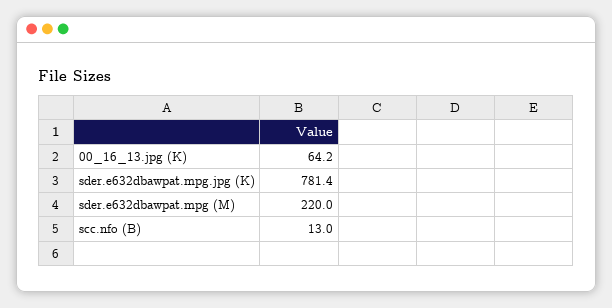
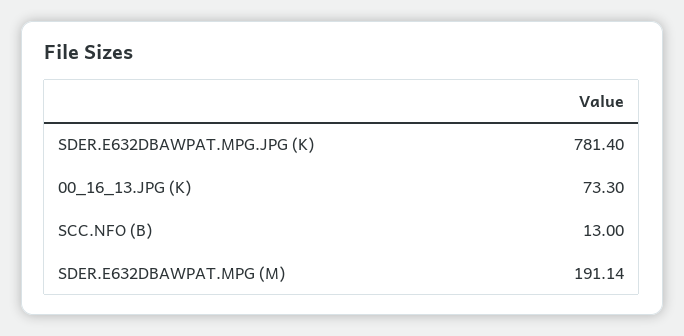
00_16_13.jpg (K): 64.2 -> 73.3
sder.e632dbawpat.mpg (M): 220 -> 191.14

